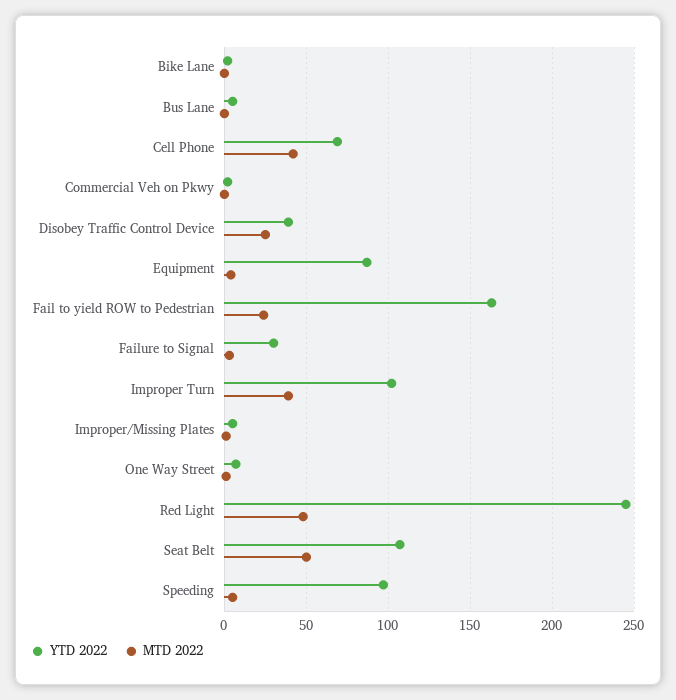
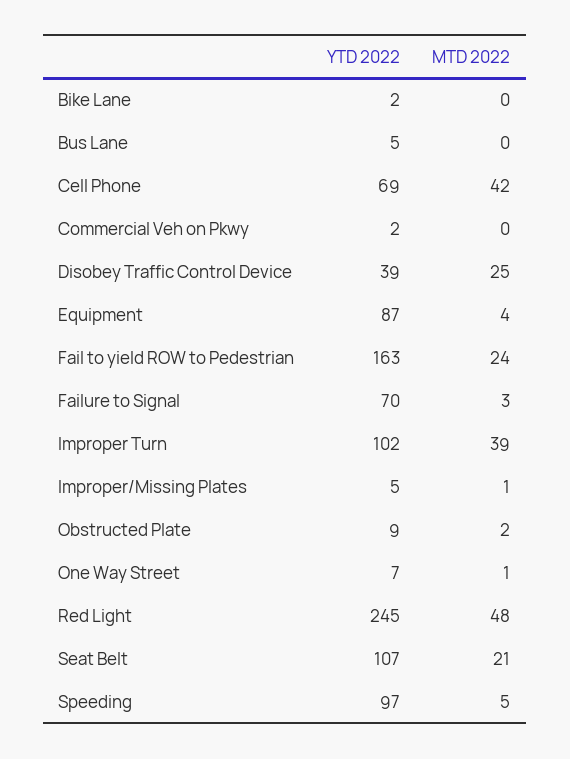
YTD 2022, Failure to Signal: 30 -> 70
MTD 2022, Seat Belt: 50 -> 21
YTD 2022, Obstructed Plate: none -> 9
MTD 2022, Obstructed Plate: none -> 2

